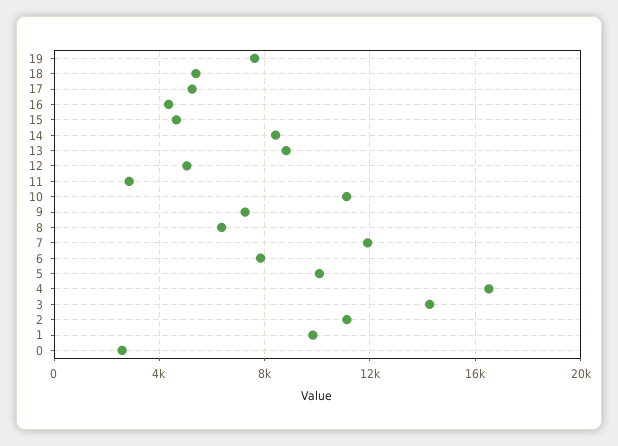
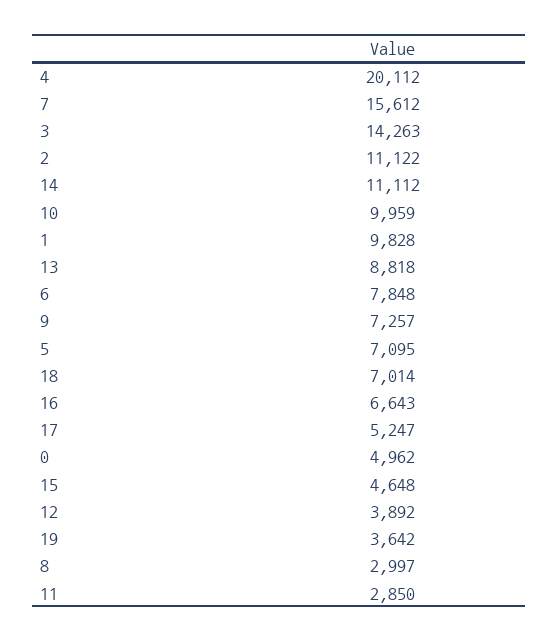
19: 7500 -> 3642
18: 5500 -> 7014
16: 4500 -> 6643
14: 8500 -> 11112
12: 5000 -> 3892
10: 11000 -> 9959
8: 6500 -> 2997
7: 12000 -> 15612
5: 10000 -> 7095
4: 16500 -> 20112
0: 2500 -> 4962

